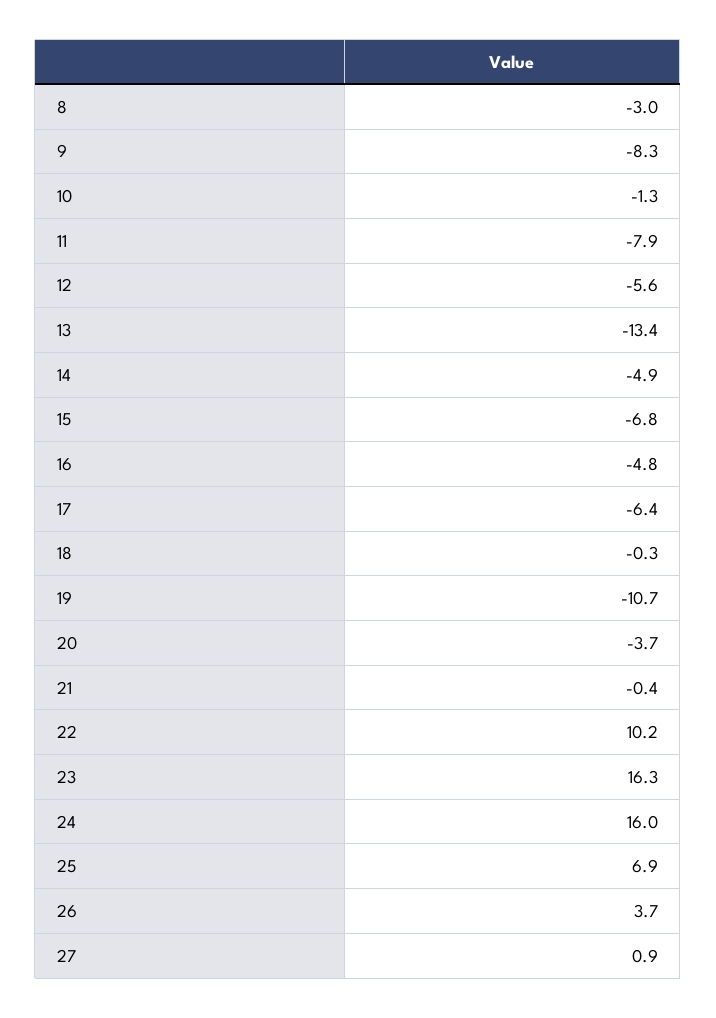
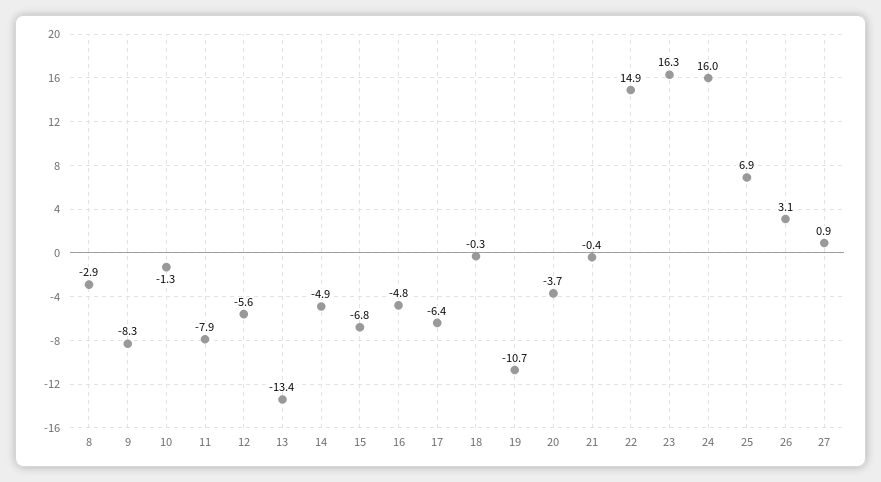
8: -3 -> -2.9
22: 10.2 -> 14.9
26: 3.7 -> 3.1

